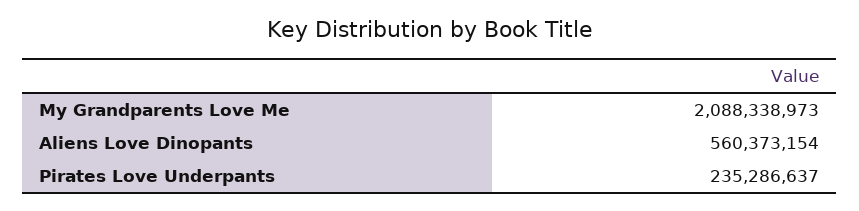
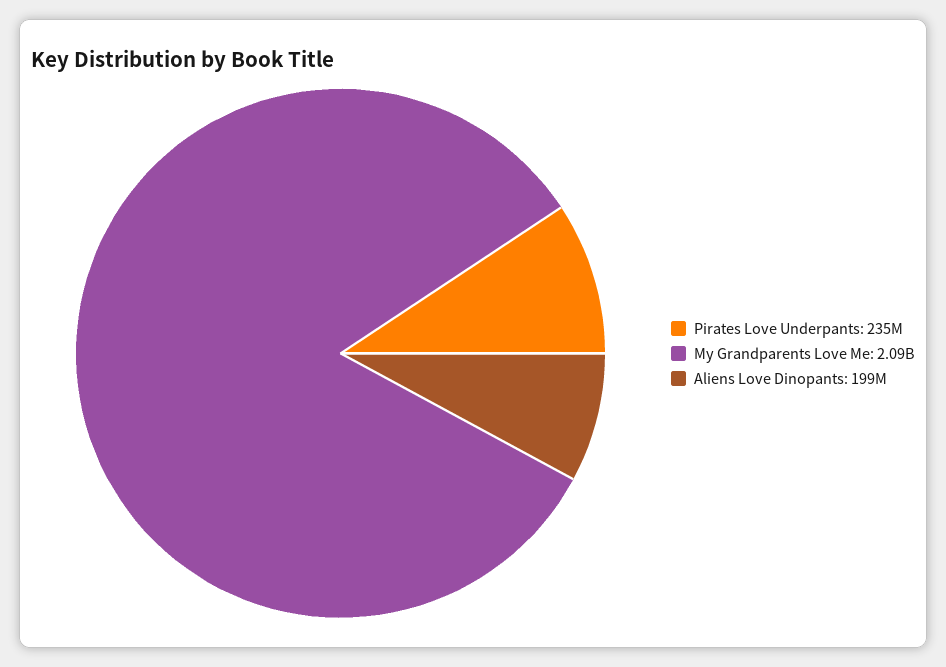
Aliens Love Dinopants: 560373154 -> 199000000

